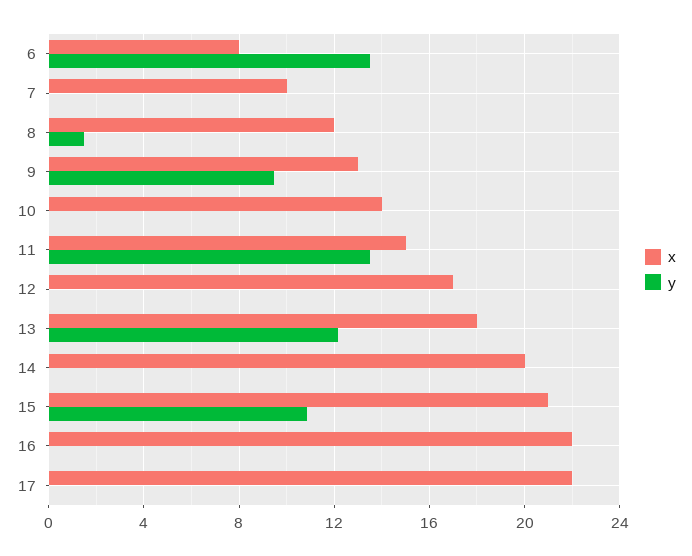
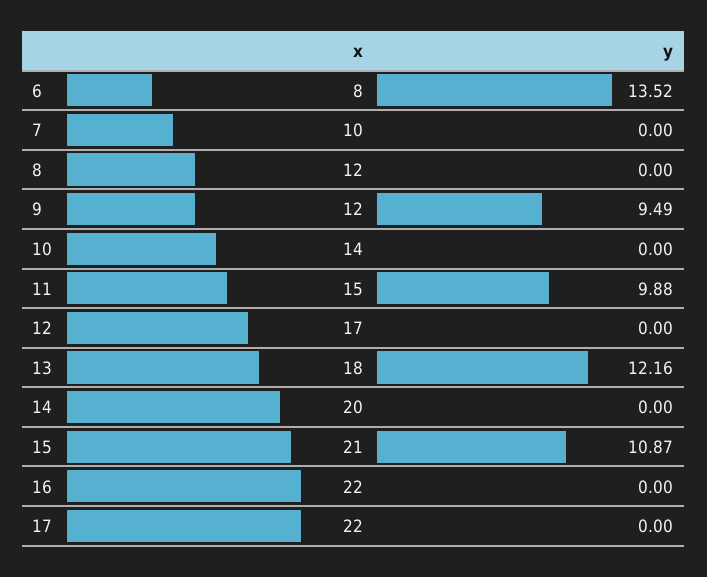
y, 8: 1.5 -> 0
x, 9: 13 -> 12
y, 11: 13.5 -> 9.88

